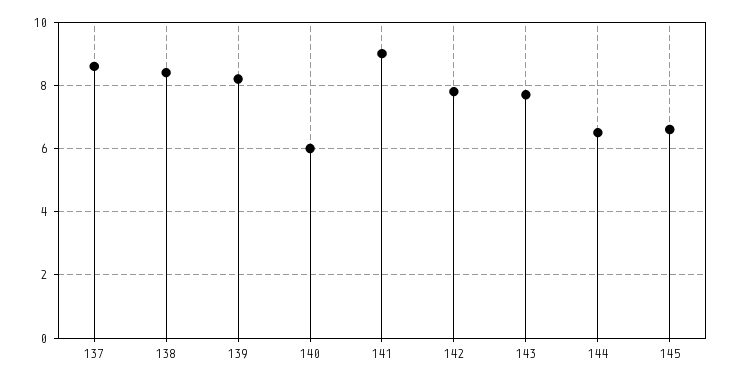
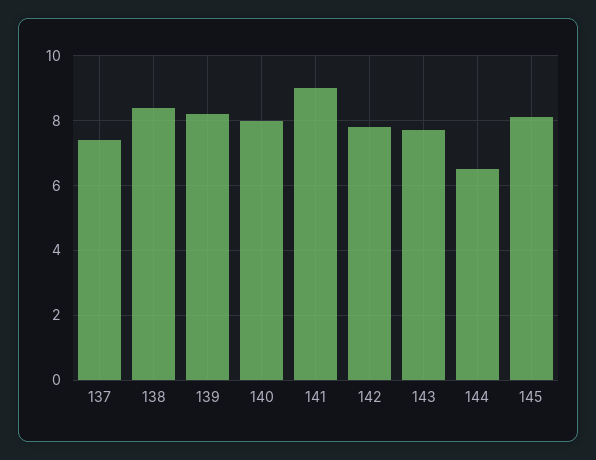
137: 8.5 -> 7.5
140: 6 -> 8
145: 6.5 -> 8

